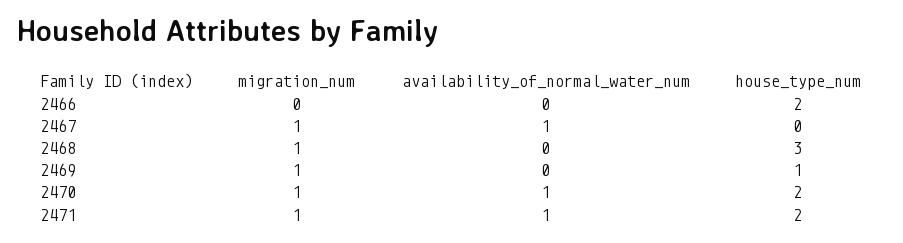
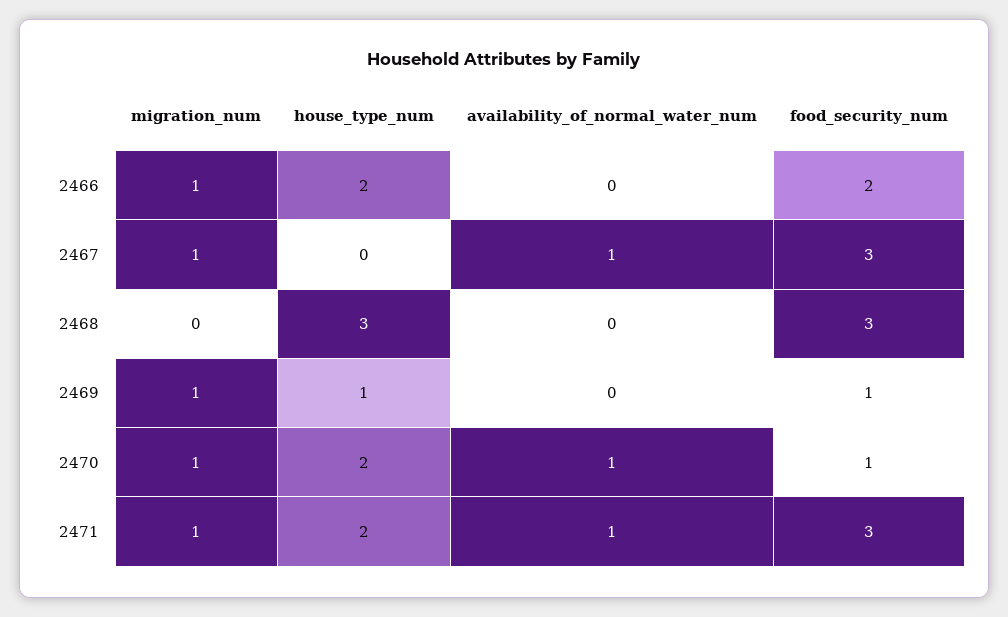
migration_num, 2466: 0 -> 1
migration_num, 2468: 1 -> 0
food_security_num, 2466: none -> 2
food_security_num, 2467: none -> 3
food_security_num, 2468: none -> 3
food_security_num, 2469: none -> 1
food_security_num, 2470: none -> 1
food_security_num, 2471: none -> 3

